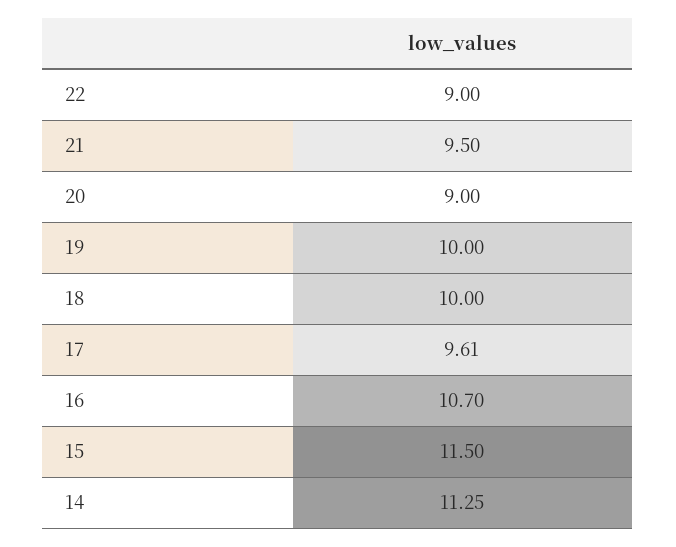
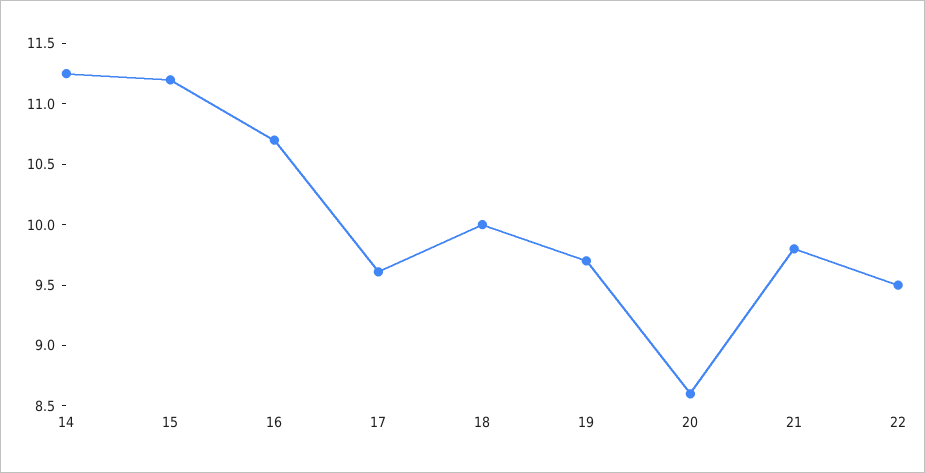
22: 9 -> 9.5
21: 9.5 -> 9.8
20: 9 -> 8.6
19: 10 -> 9.7
15: 11.5 -> 11.2

